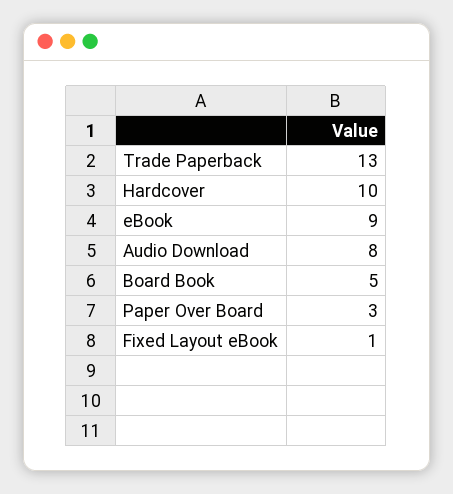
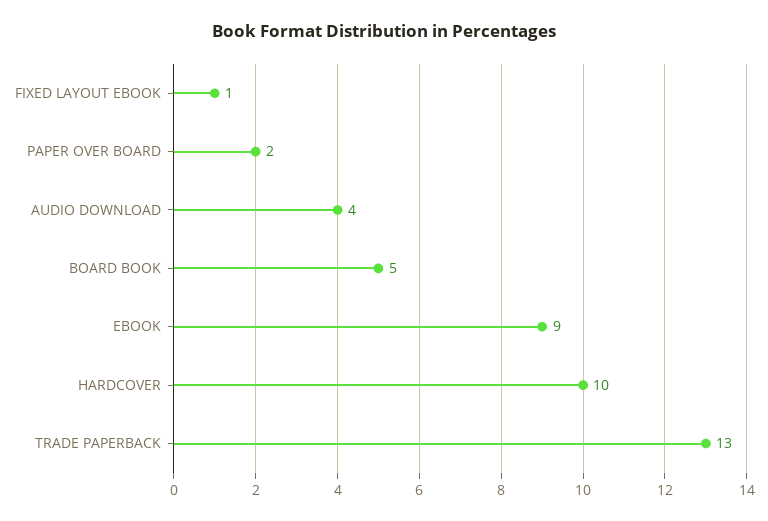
Audio Download: 8 -> 4
Paper Over Board: 3 -> 2

